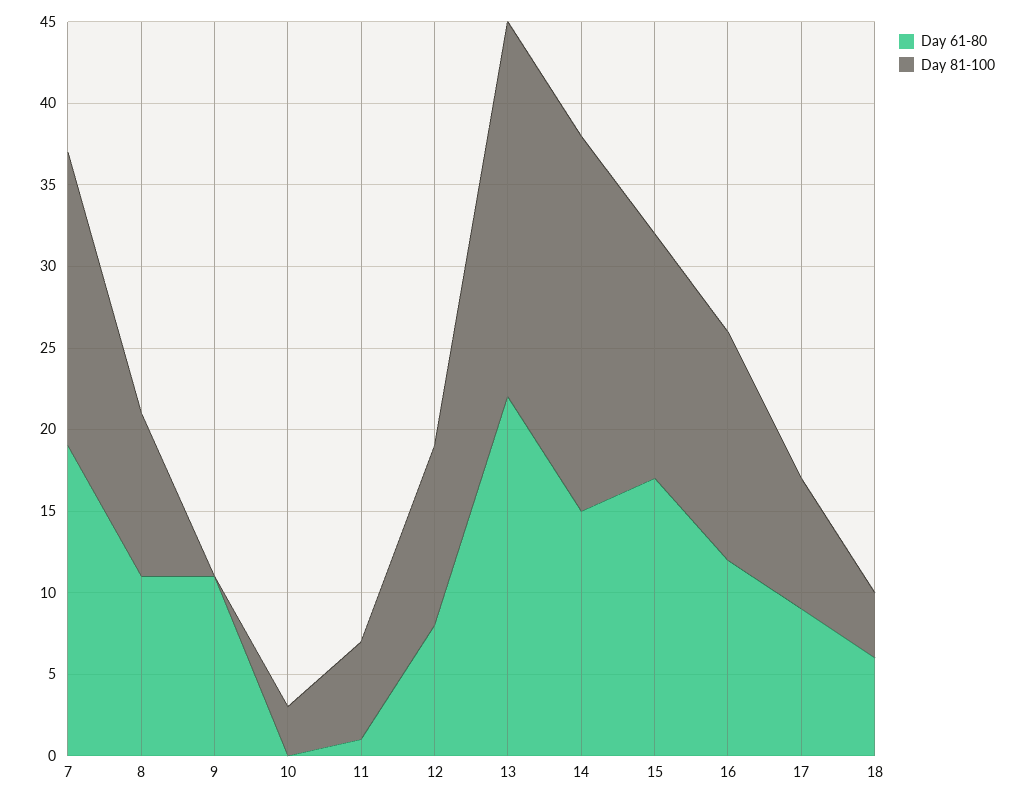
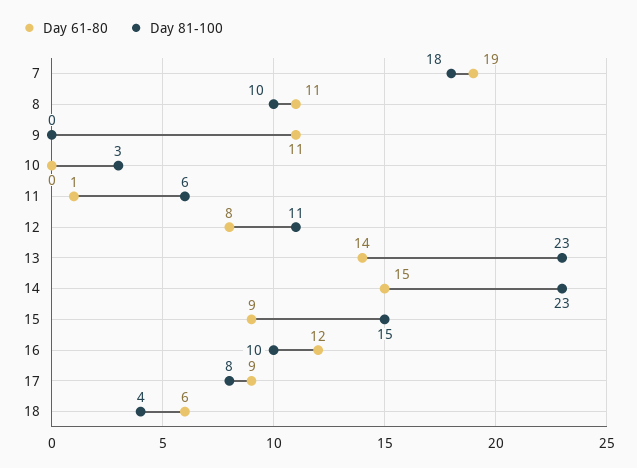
Day 61-80, 13: 22 -> 14
Day 61-80, 15: 17 -> 9
Day 81-100, 16: 14 -> 10

